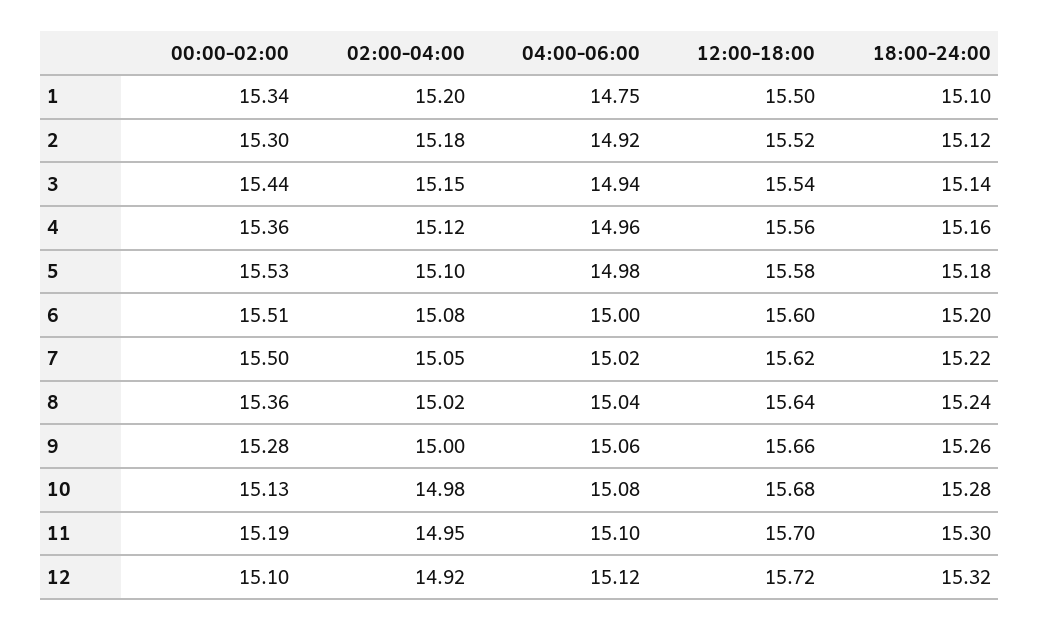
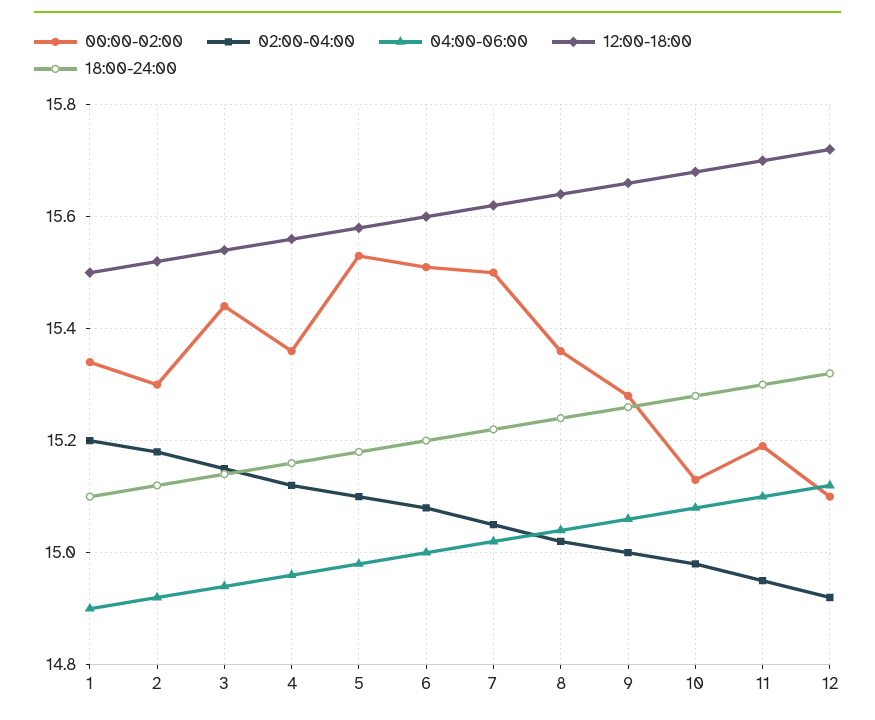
04:00-06:00, 1: 14.75 -> 14.9

